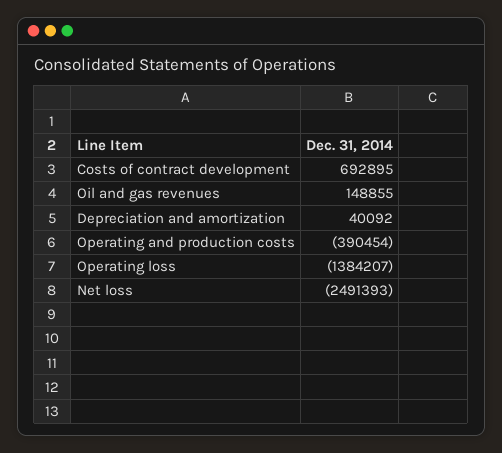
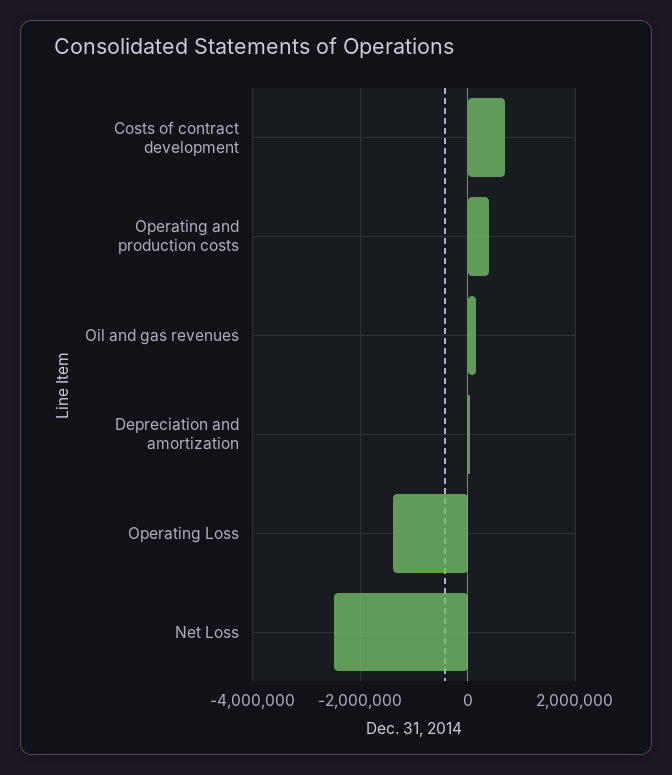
Operating and production costs: -390454 -> 400000

